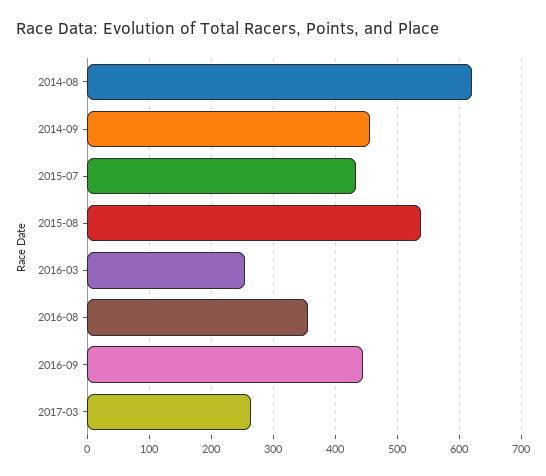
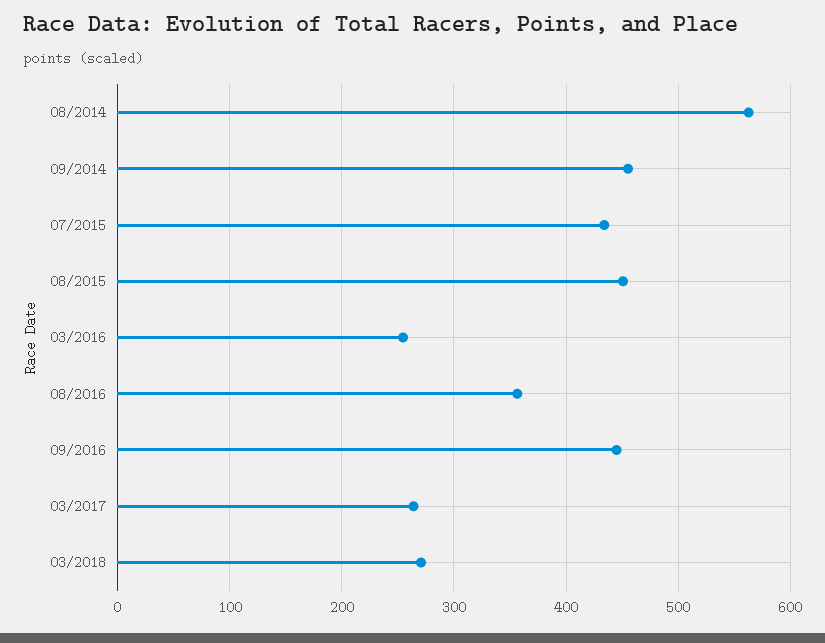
2014-08: 620 -> 560
2015-08: 540 -> 450
03/2018: none -> 270

